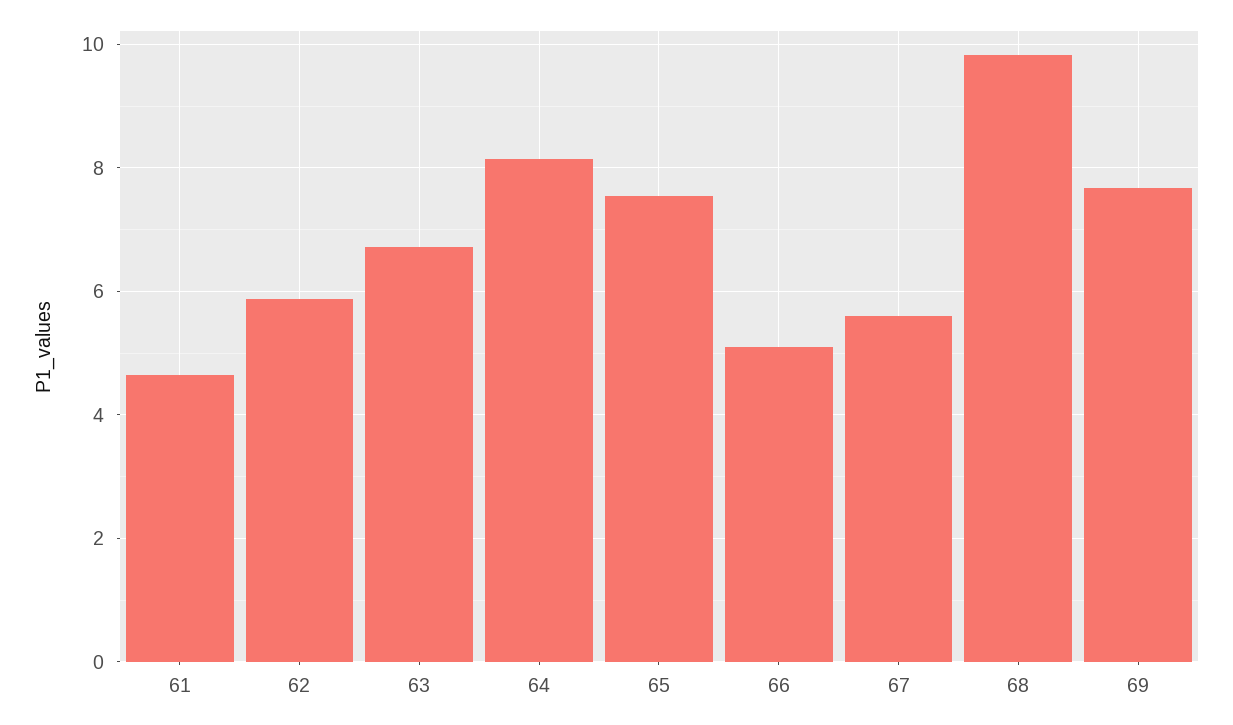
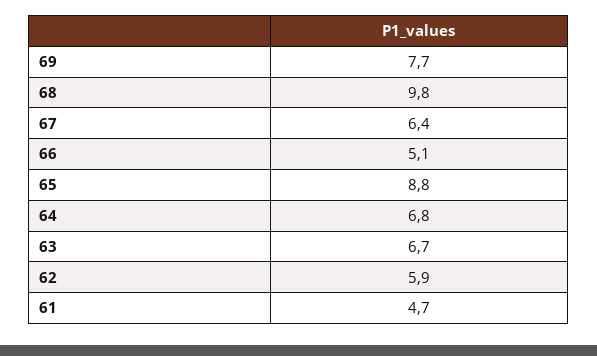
64: 8.2 -> 6.8
65: 7.6 -> 8.8
67: 5.6 -> 6.4

